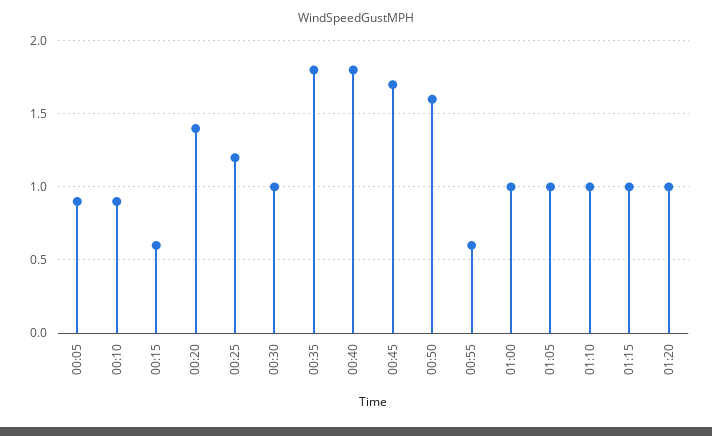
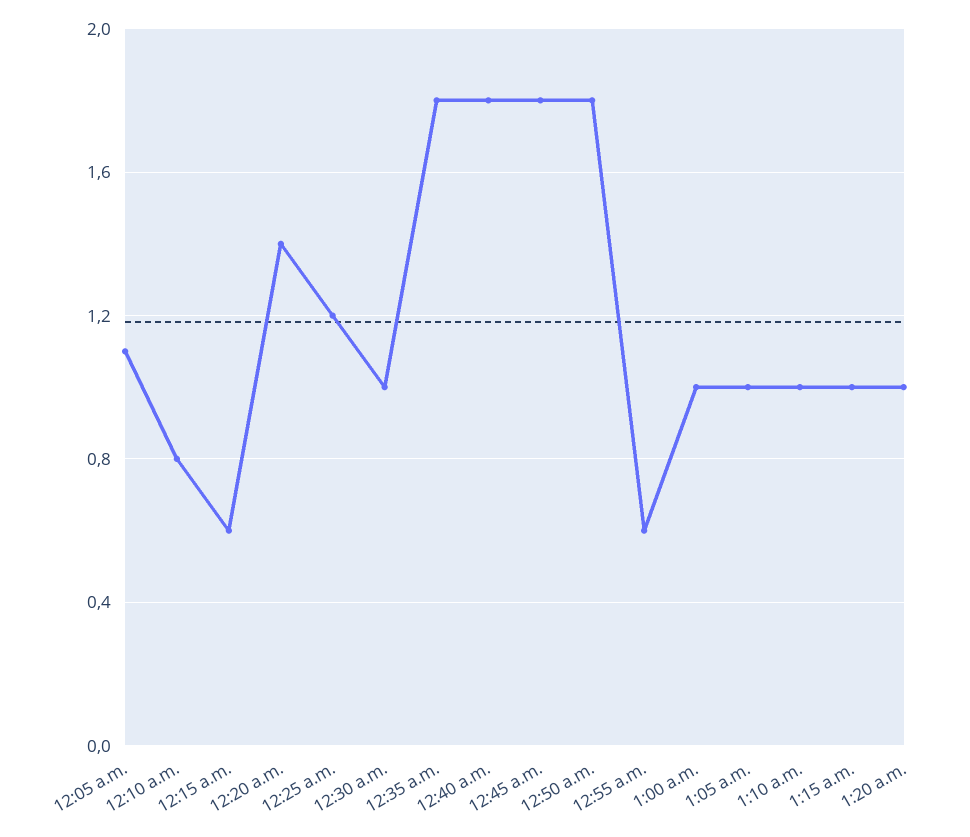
00:05: 0.9 -> 1.1
00:10: 0.9 -> 0.8
00:45: 1.7 -> 1.8
00:50: 1.6 -> 1.8

